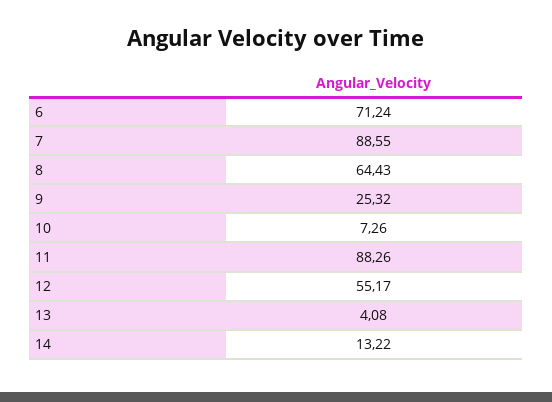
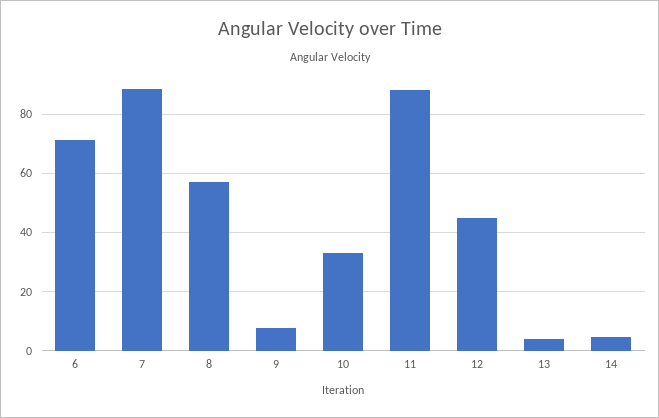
8: 64.43 -> 57.5
9: 25.32 -> 7.5
10: 7.26 -> 32.5
12: 55.17 -> 45
14: 13.22 -> 5

